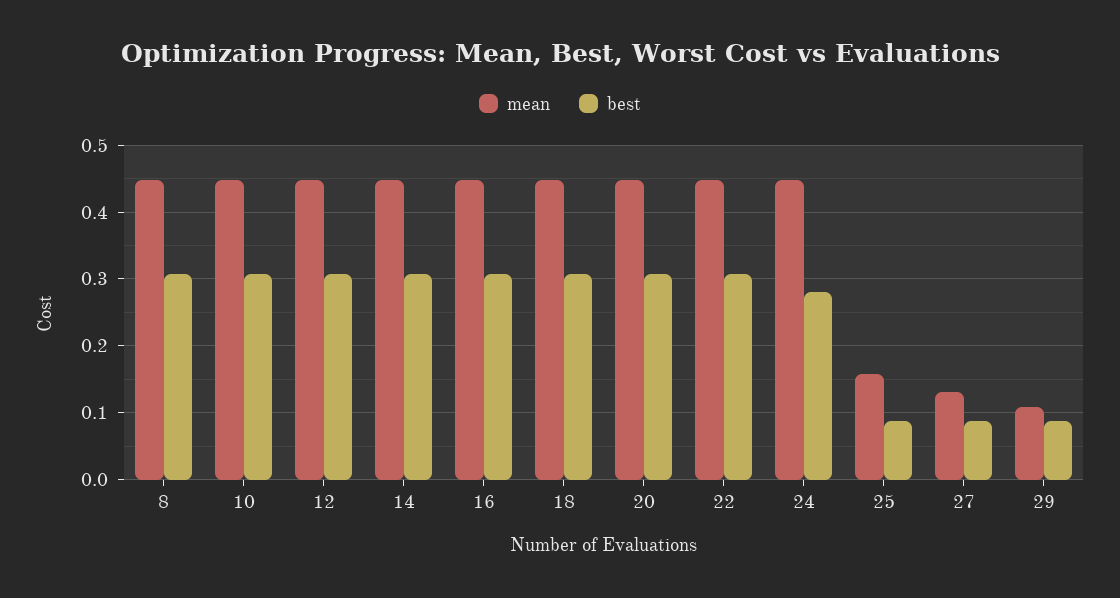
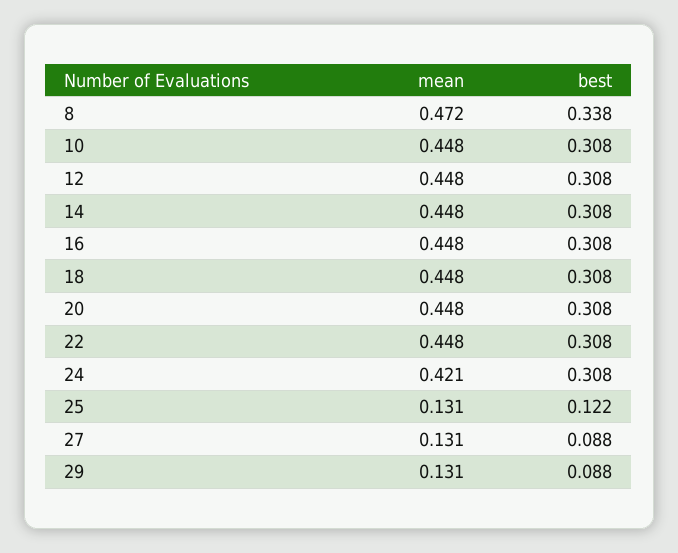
mean, 8: 0.45 -> 0.472
best, 8: 0.31 -> 0.338
mean, 24: 0.45 -> 0.421
best, 24: 0.28 -> 0.308
mean, 25: 0.16 -> 0.131
best, 25: 0.09 -> 0.122
mean, 29: 0.11 -> 0.131

